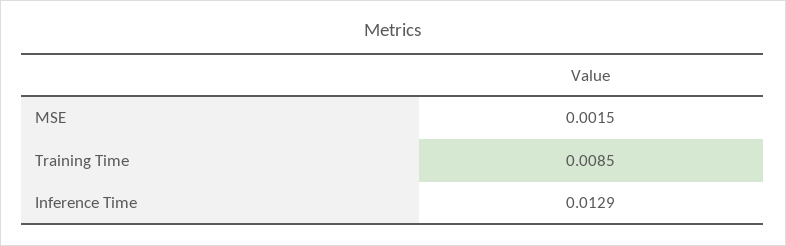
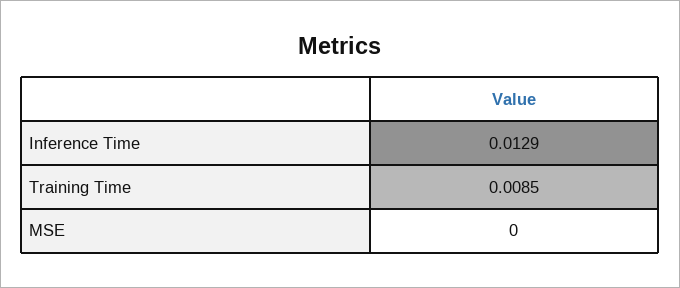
MSE: 0.0015 -> 0

